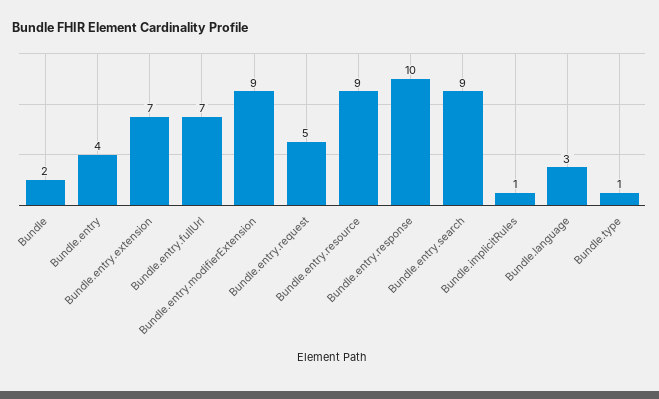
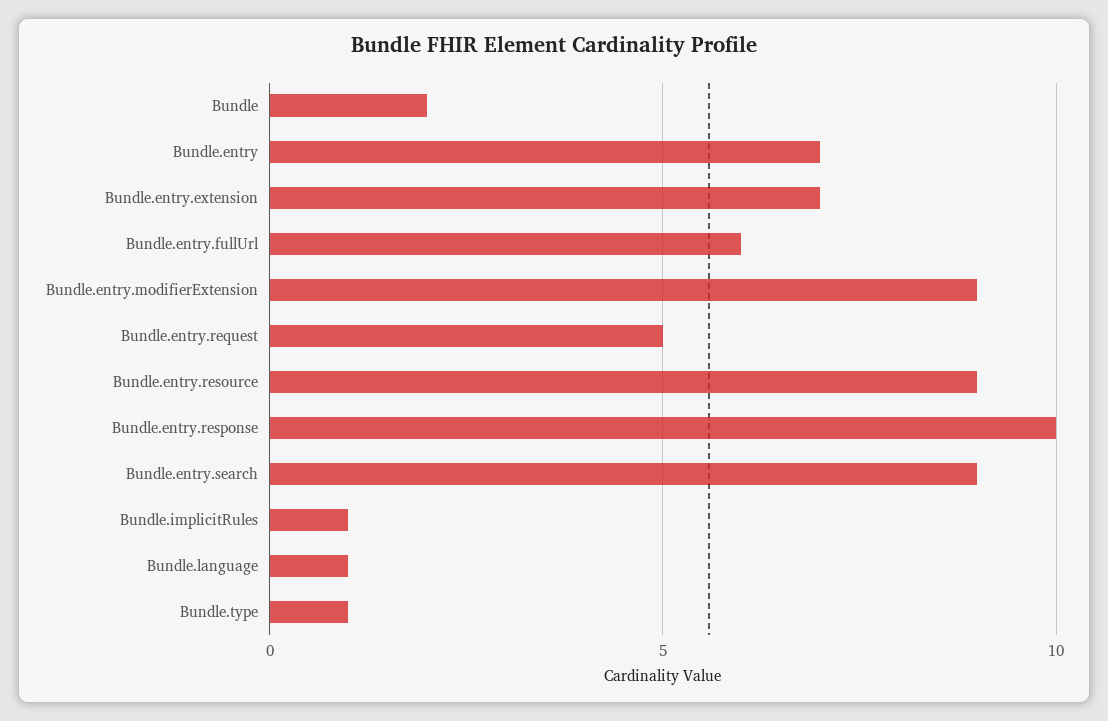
Bundle.entry: 4 -> 7
Bundle.entry.fullUrl: 7 -> 6
Bundle.language: 3 -> 1

